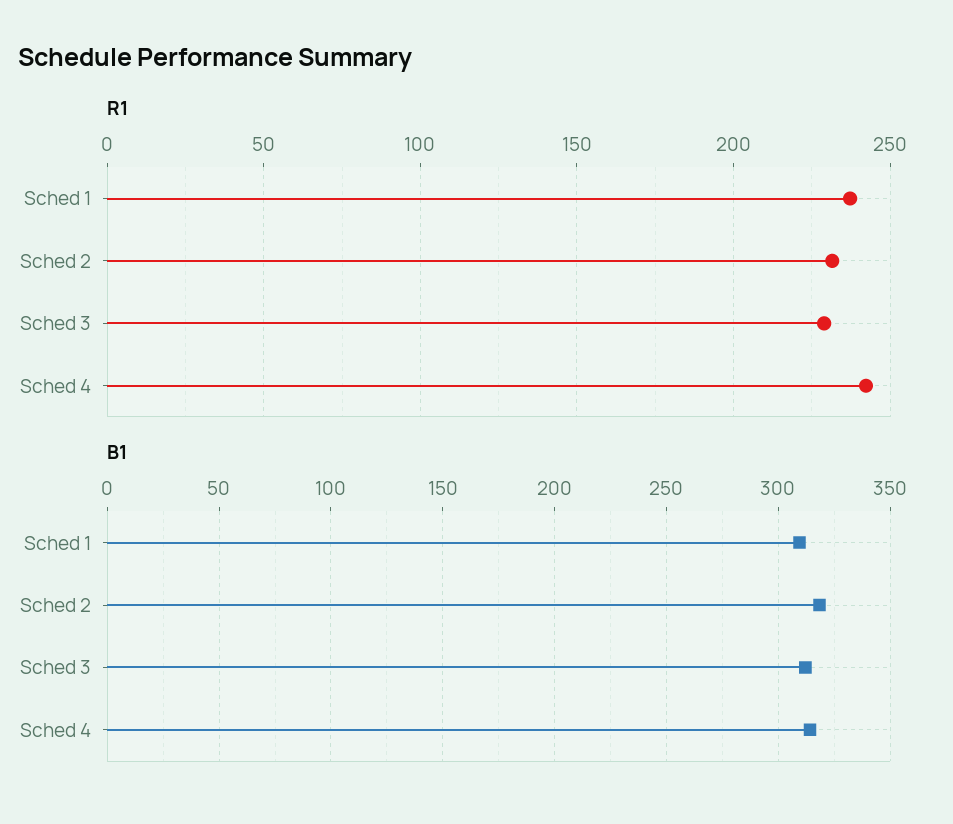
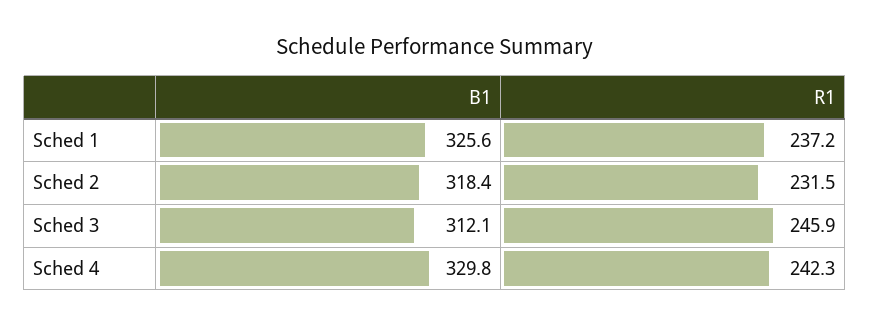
R1, Sched 3: 230 -> 245.9
B1, Sched 1: 310 -> 325.6
B1, Sched 4: 315 -> 329.8

